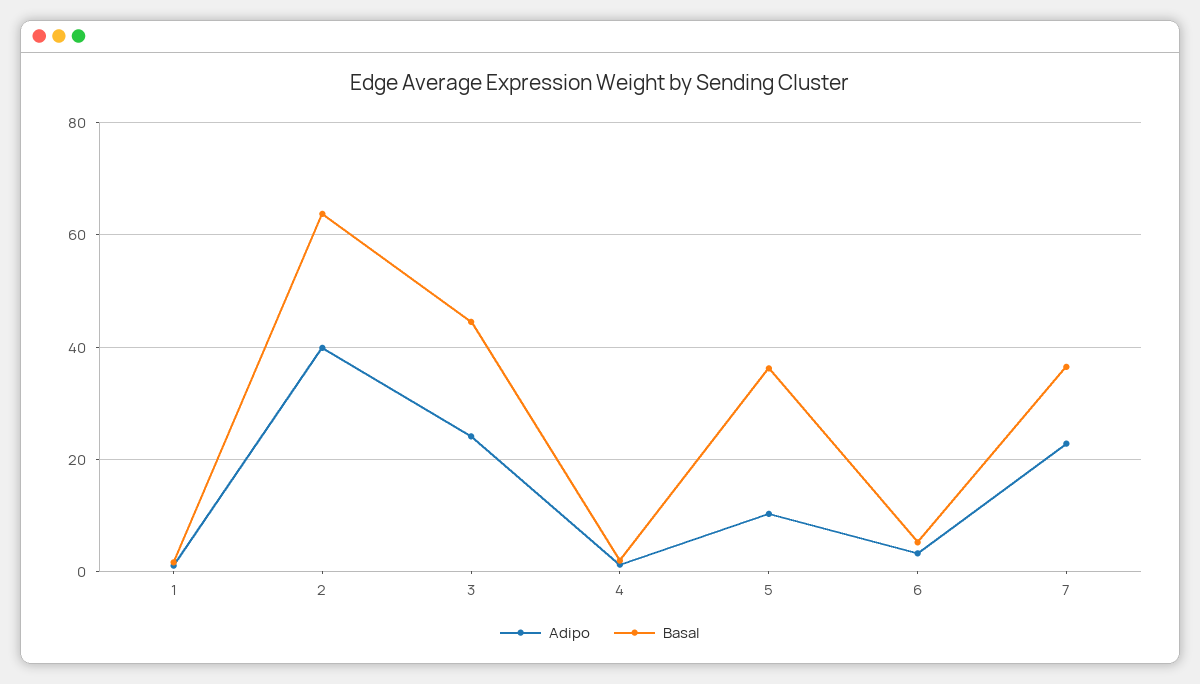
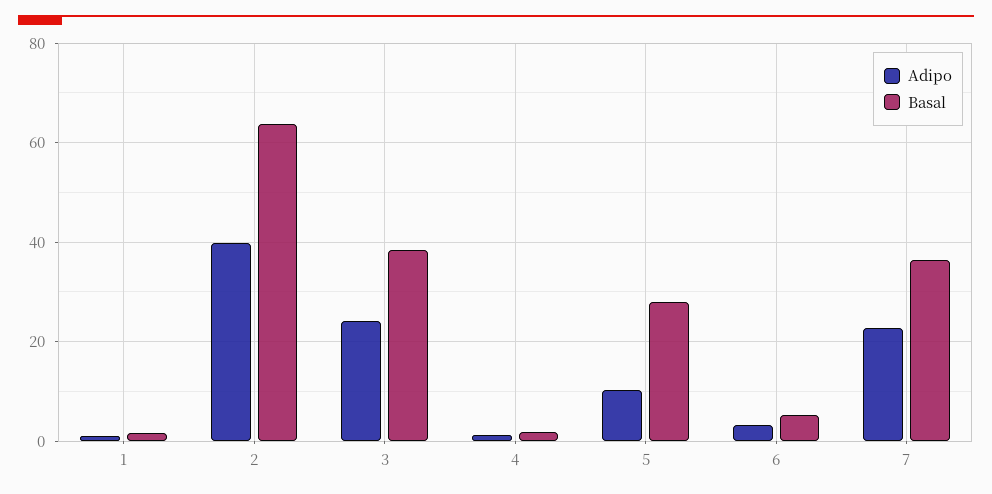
Basal, 3: 44 -> 38
Basal, 5: 36 -> 28

